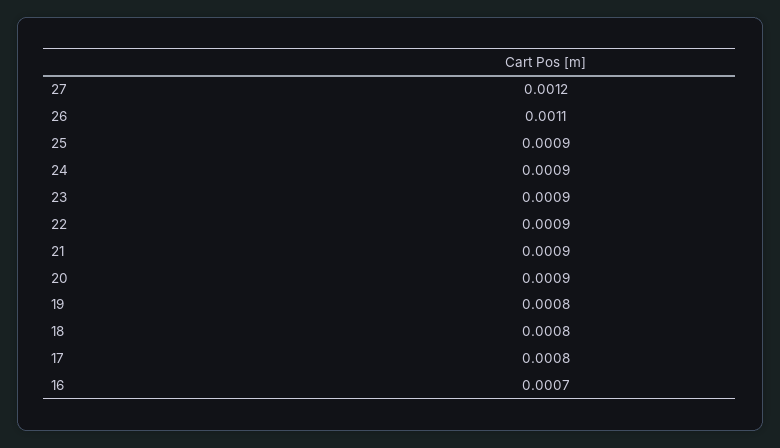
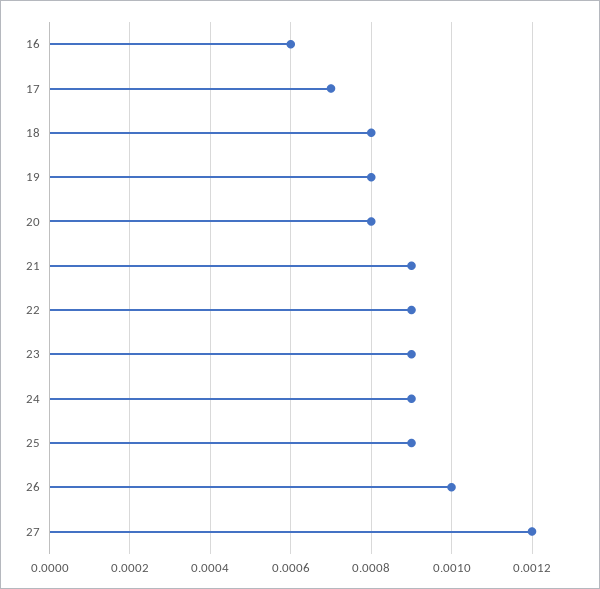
26: 0.0011 -> 0.001
20: 0.0009 -> 0.0008
17: 0.0008 -> 0.0007
16: 0.0007 -> 0.0006

